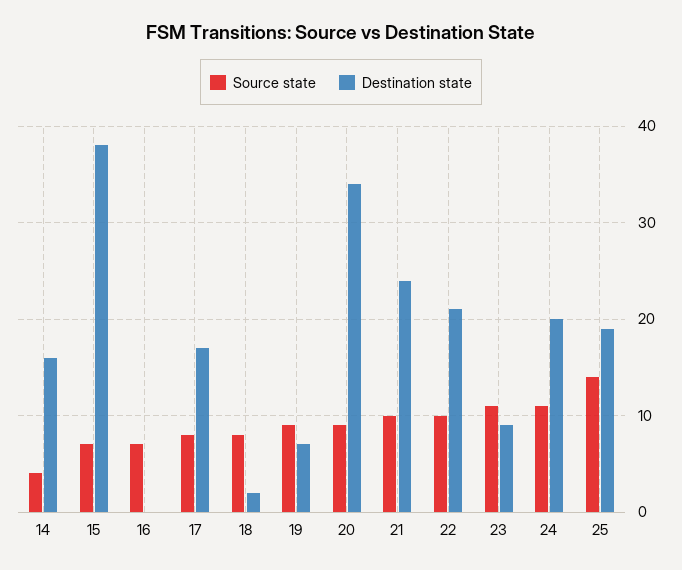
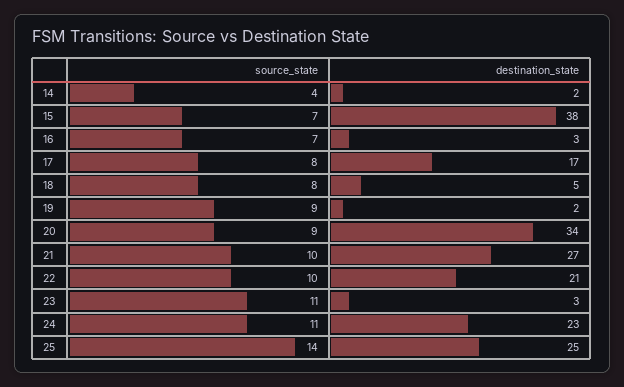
Destination state, 14: 16 -> 2
Destination state, 16: 0 -> 3
Destination state, 18: 2 -> 5
Destination state, 19: 7 -> 2
Destination state, 21: 24 -> 27
Destination state, 23: 9 -> 3
Destination state, 24: 20 -> 23
Destination state, 25: 19 -> 25

